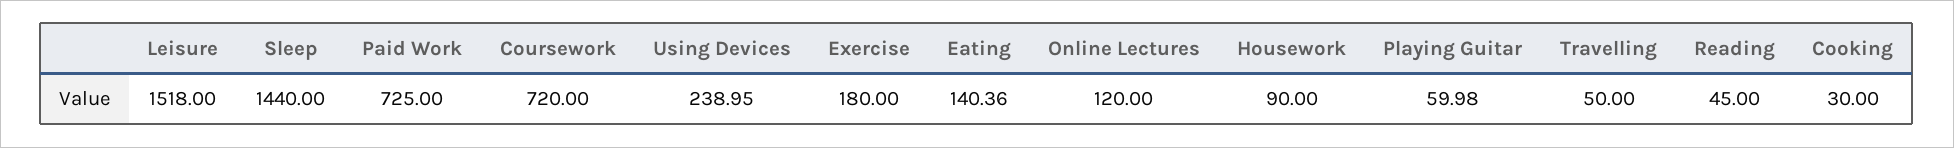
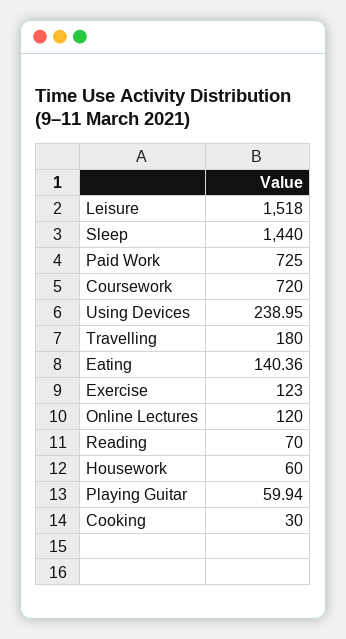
Exercise: 180 -> 123
Housework: 90 -> 60
Playing Guitar: 59.98 -> 59.94
Travelling: 50 -> 180
Reading: 45 -> 70

